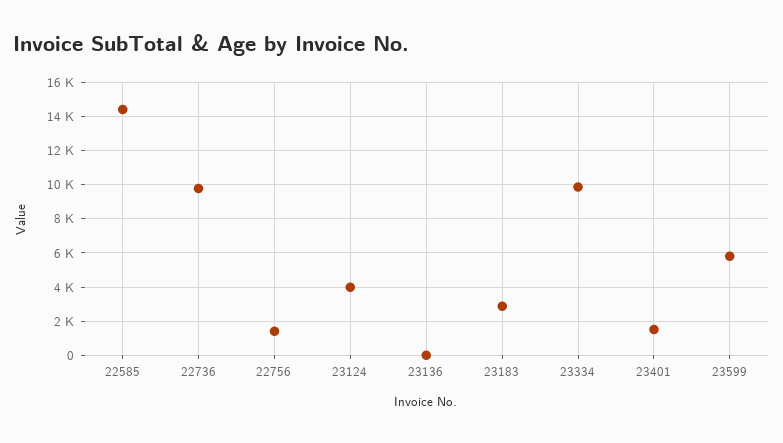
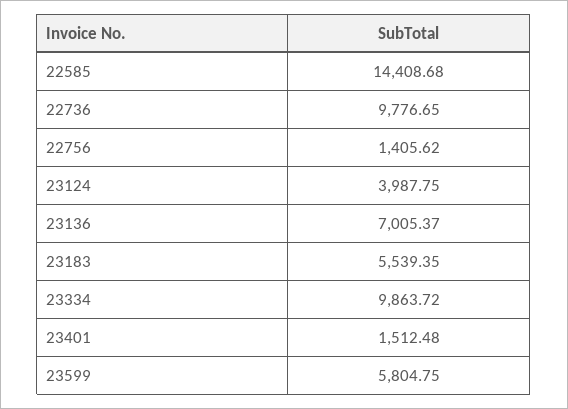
23136: 0 -> 7005.37
23183: 3000 -> 5539.35

